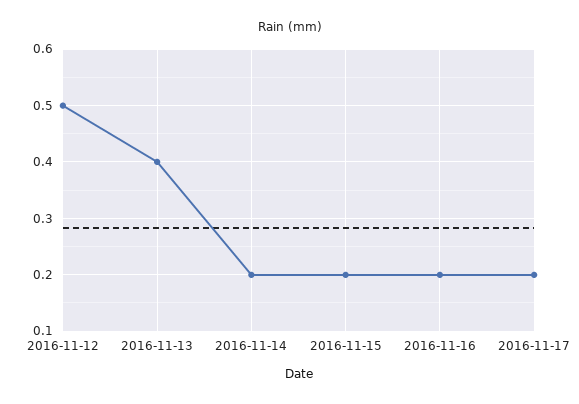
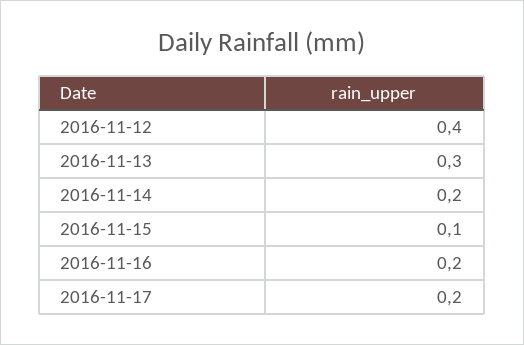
2016-11-12: 0.5 -> 0.4
2016-11-13: 0.4 -> 0.3
2016-11-15: 0.2 -> 0.1

